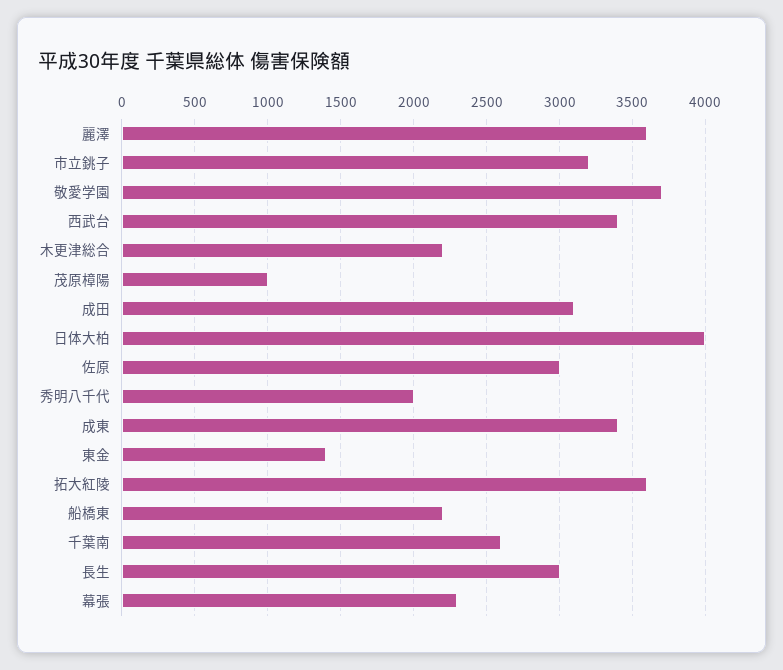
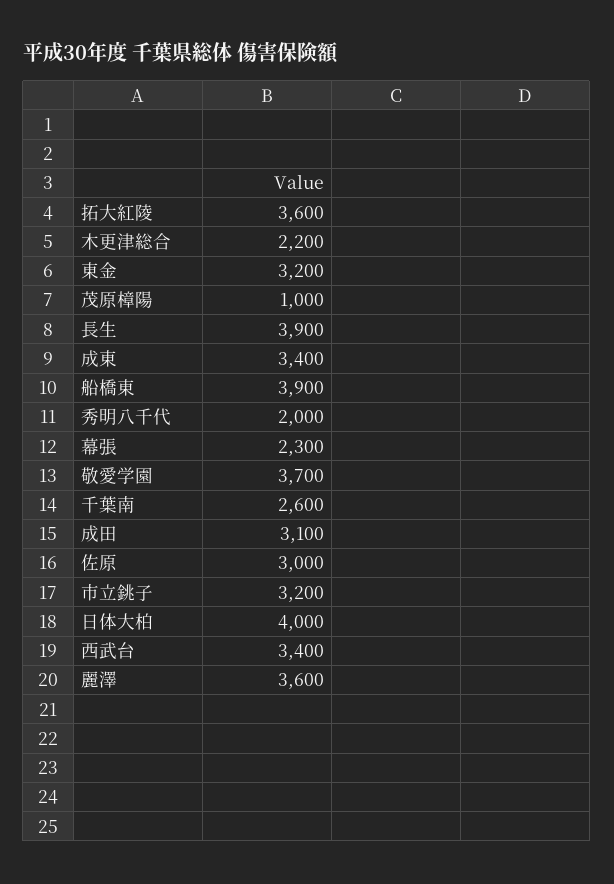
東金: 1400 -> 3200
船橋東: 2200 -> 3900
長生: 3000 -> 3900

